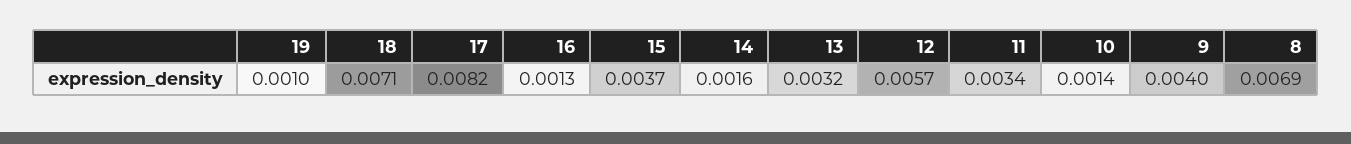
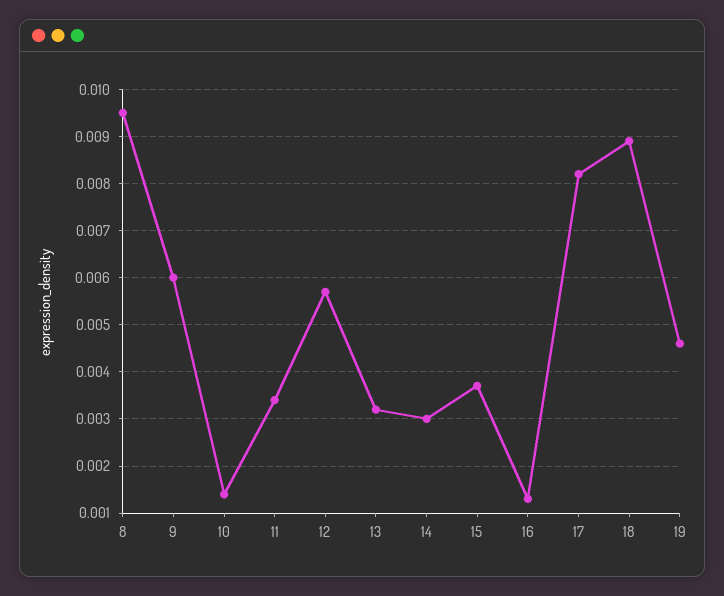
19: 0.001 -> 0.0045
18: 0.0071 -> 0.009
14: 0.0016 -> 0.003
9: 0.004 -> 0.006
8: 0.0069 -> 0.0095

